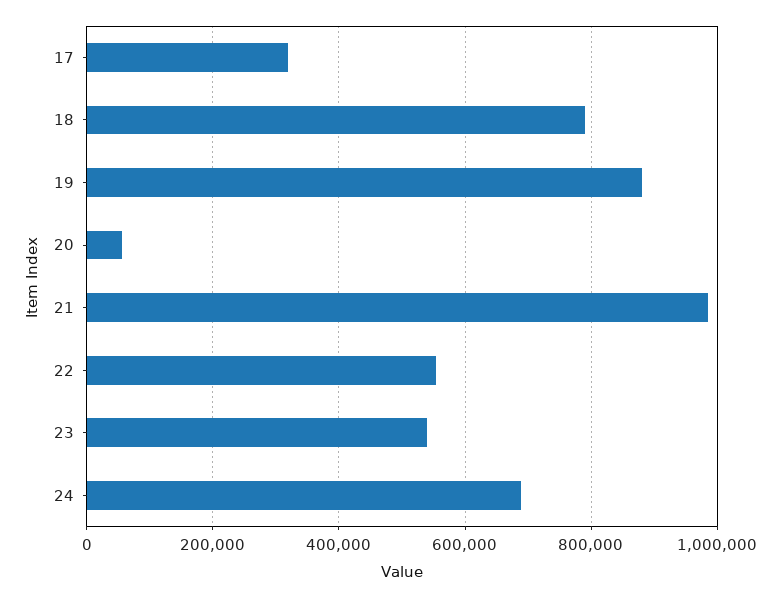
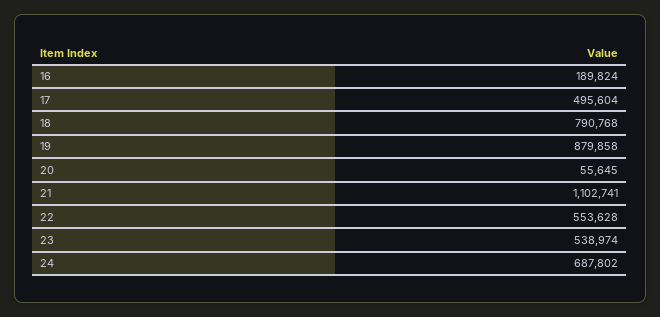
17: 320000 -> 495604
21: 980000 -> 1102741
16: none -> 189824

